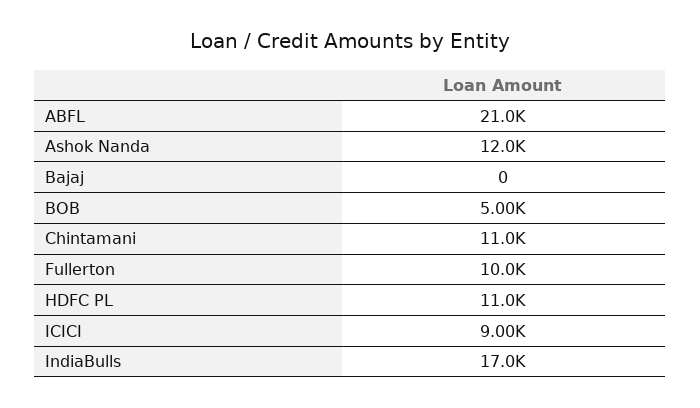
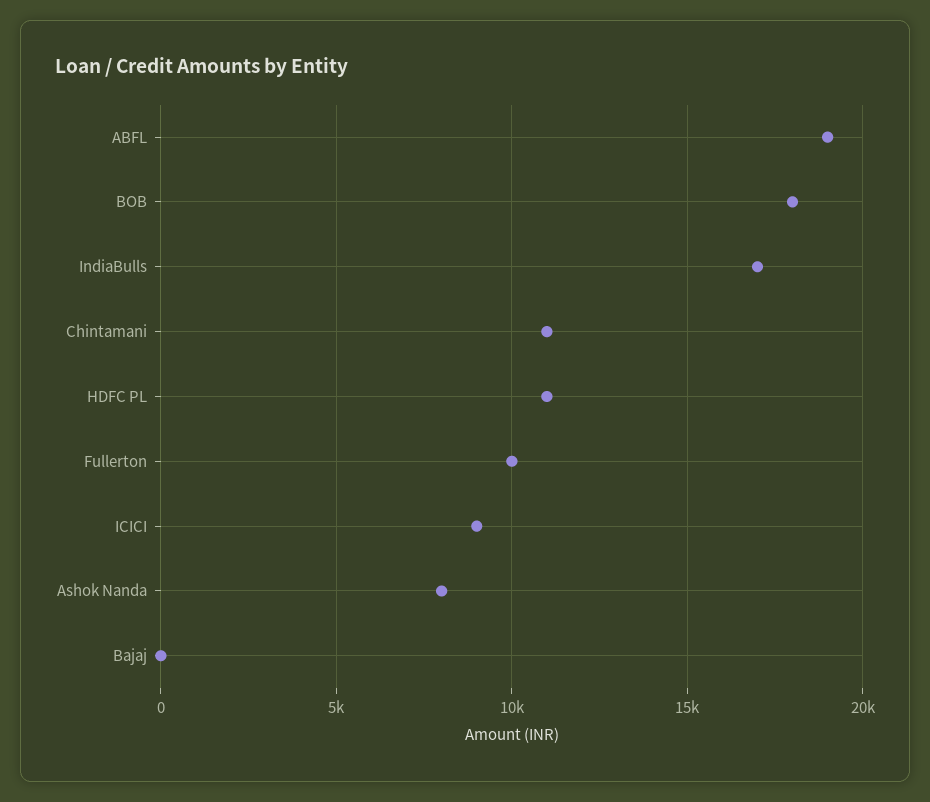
ABFL: 21000 -> 19000
Ashok Nanda: 12000 -> 8000
BOB: 5000 -> 18000

